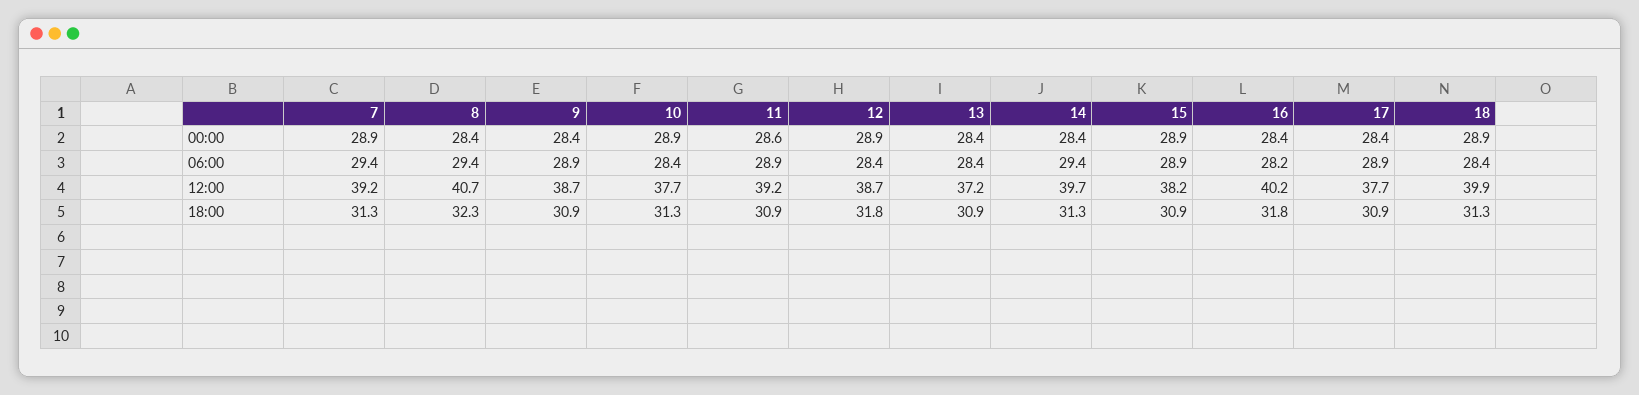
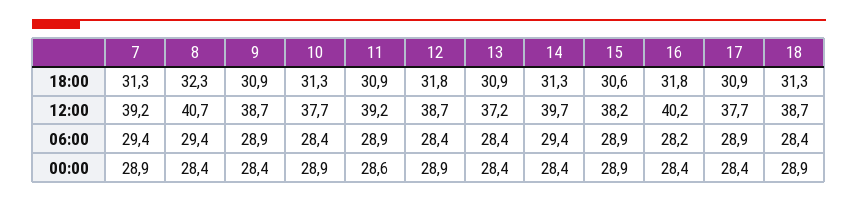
18, 12:00: 39.9 -> 38.7
15, 18:00: 30.9 -> 30.6

